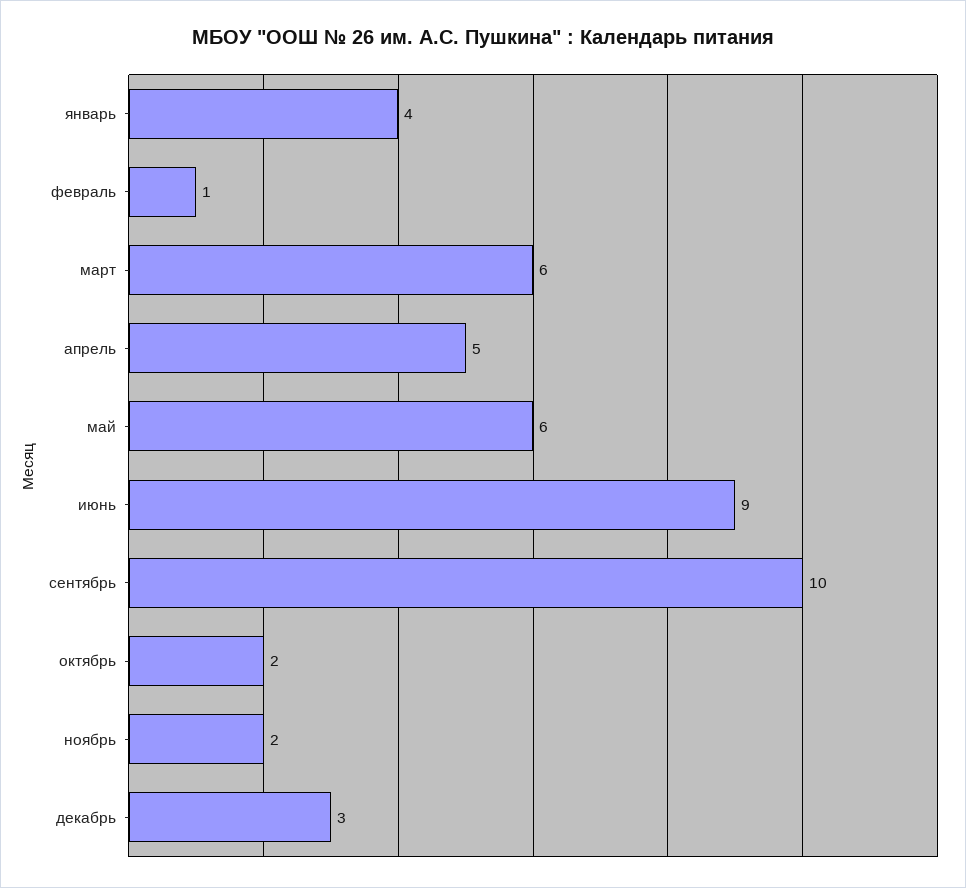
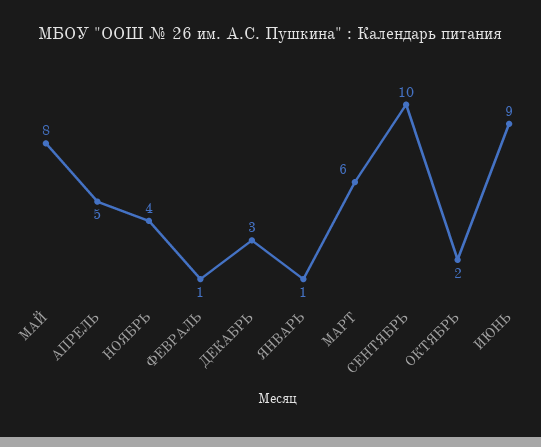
январь: 4 -> 1
май: 6 -> 8
ноябрь: 2 -> 4

